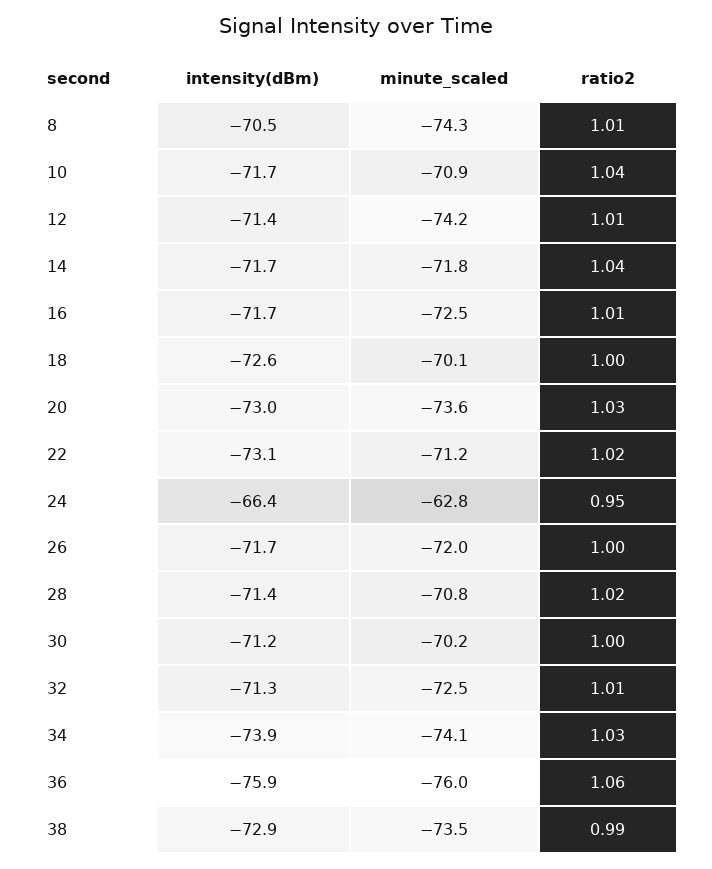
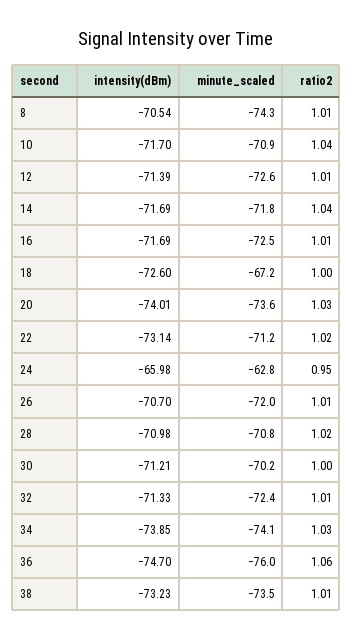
minute_scaled, 12: -74.2 -> -72.6
minute_scaled, 18: -70.1 -> -67.2
intensity(dBm), 20: -73 -> -74.01
intensity(dBm), 24: -66.4 -> -65.98
intensity(dBm), 26: -71.7 -> -70.7
ratio2, 26: 1 -> 1.01
intensity(dBm), 28: -71.4 -> -70.98
minute_scaled, 32: -72.5 -> -72.4
intensity(dBm), 36: -75.9 -> -74.7
intensity(dBm), 38: -72.9 -> -73.23
ratio2, 38: 0.99 -> 1.01

